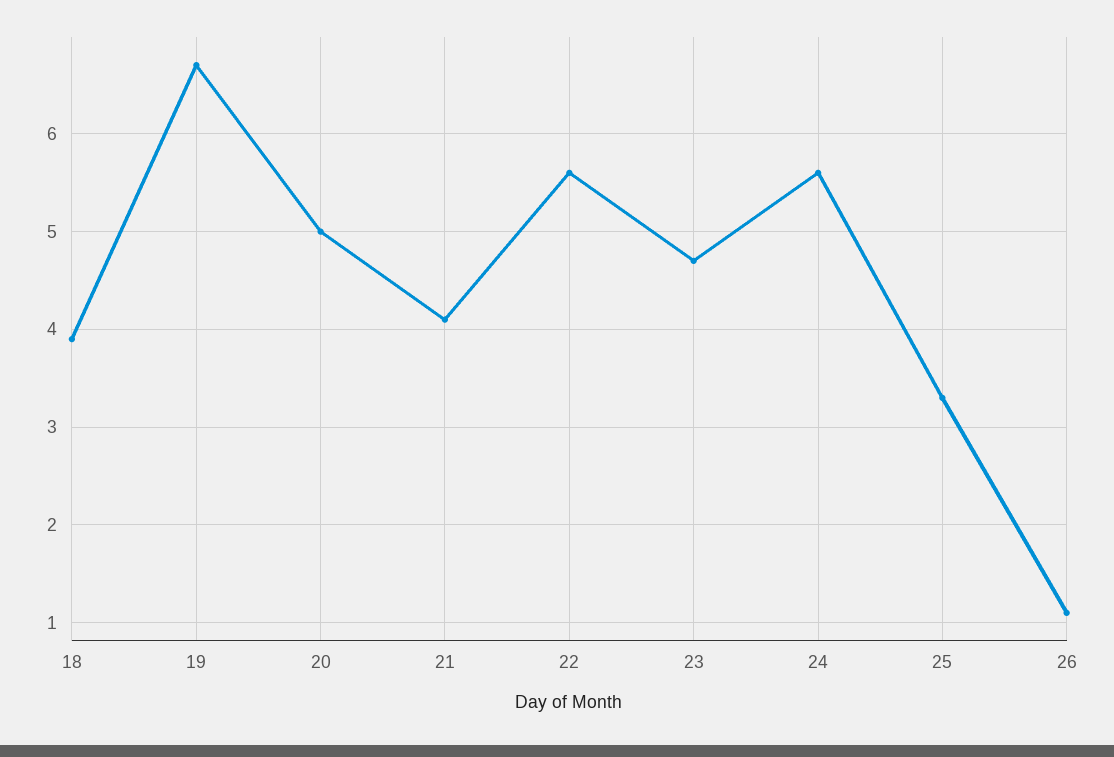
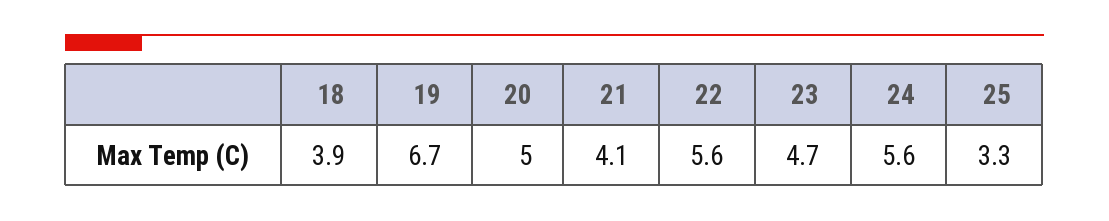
26: 1.1 -> none

